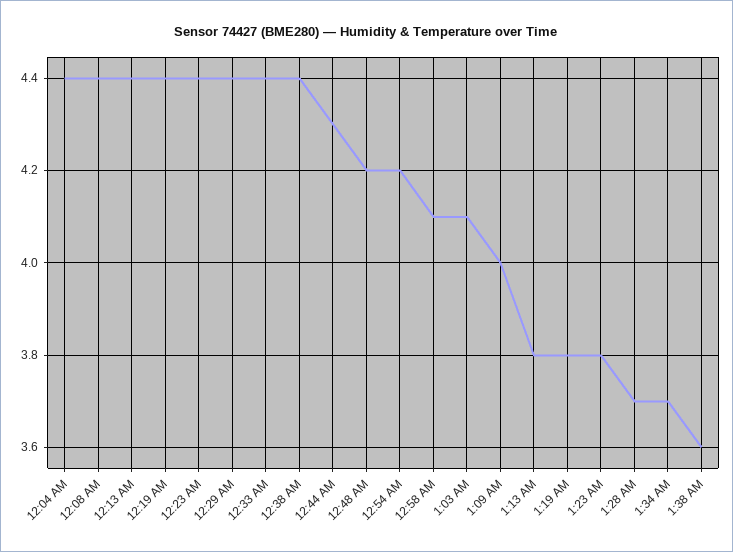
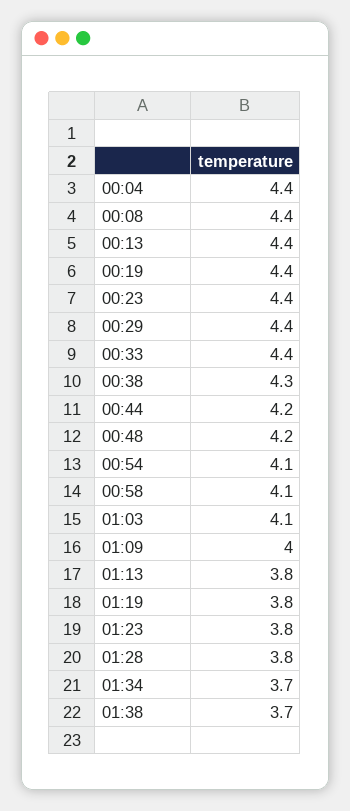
12:38 AM: 4.4 -> 4.3
12:44 AM: 4.3 -> 4.2
12:54 AM: 4.2 -> 4.1
1:28 AM: 3.7 -> 3.8
1:38 AM: 3.6 -> 3.7

